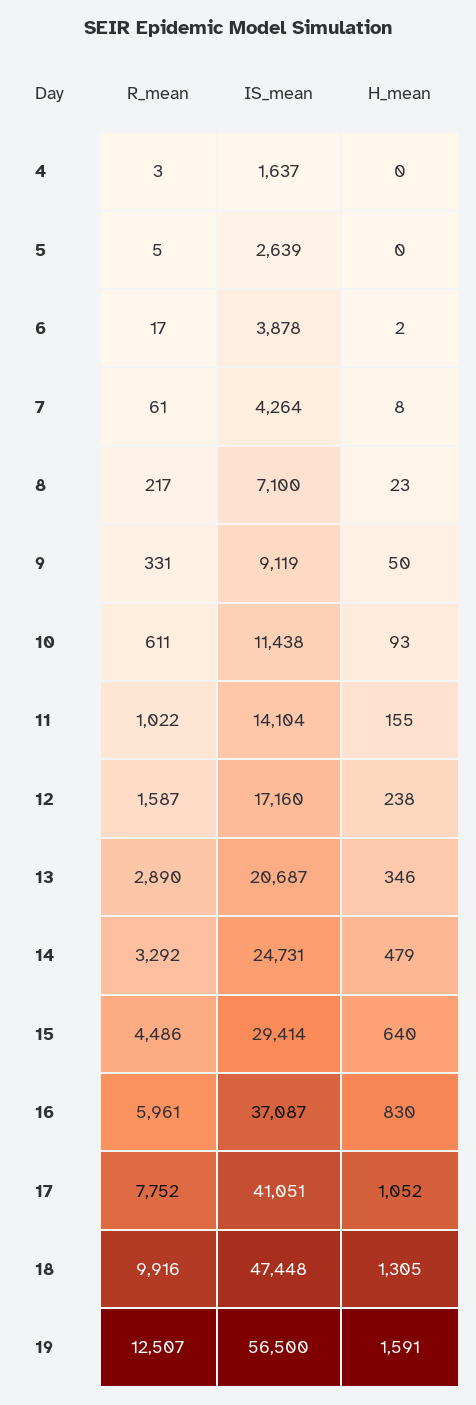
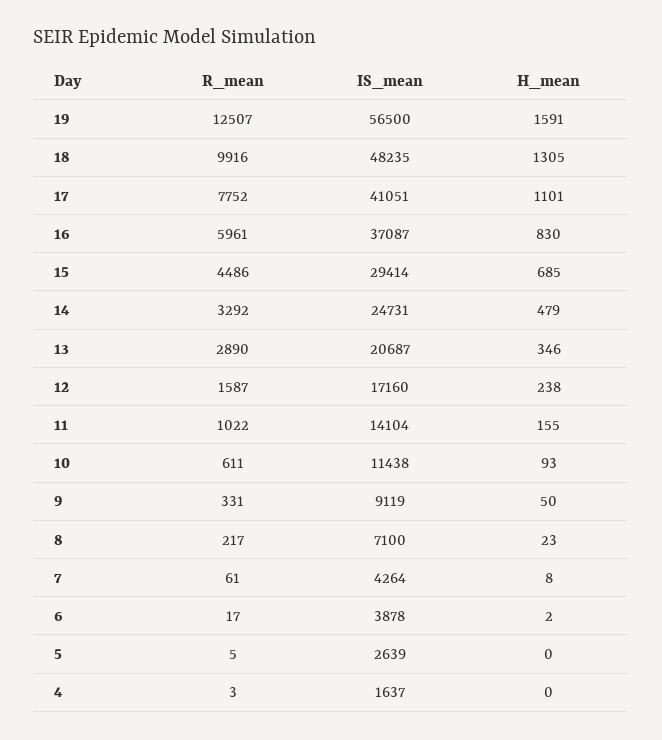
H_mean, 15: 640 -> 685
H_mean, 17: 1052 -> 1101
IS_mean, 18: 47448 -> 48235

